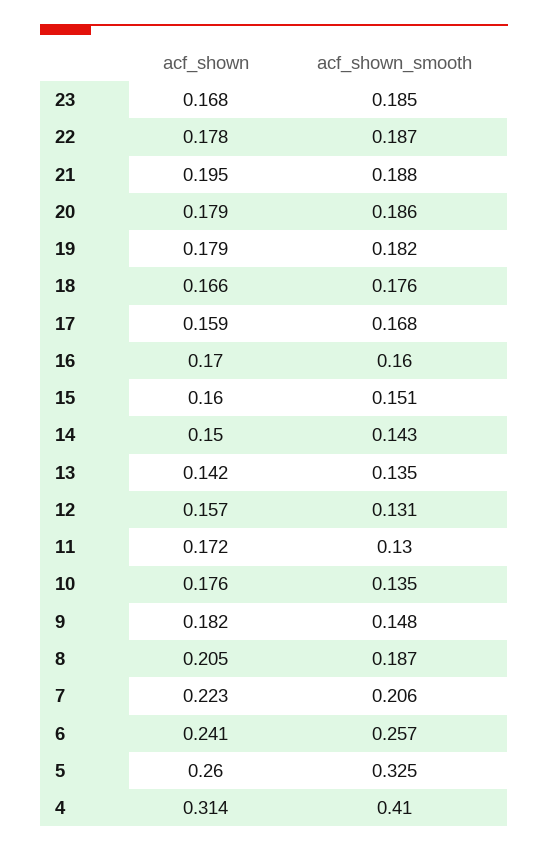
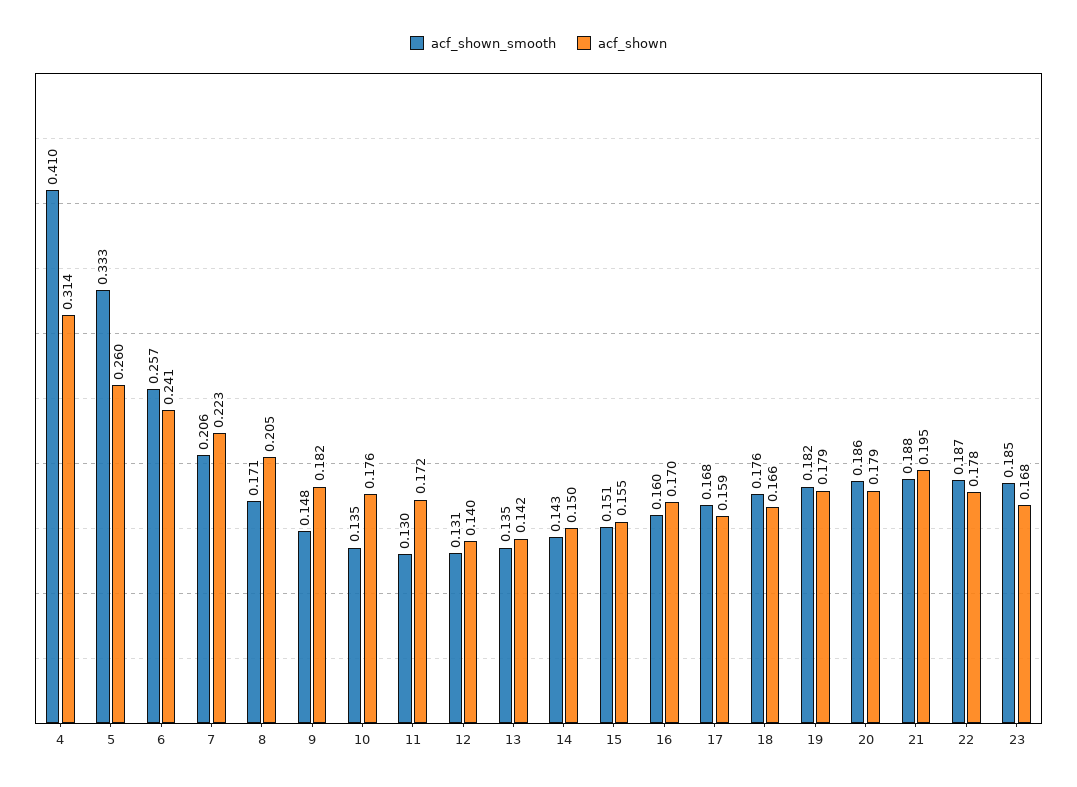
acf_shown, 15: 0.16 -> 0.155
acf_shown, 12: 0.157 -> 0.14
acf_shown_smooth, 8: 0.187 -> 0.171
acf_shown_smooth, 5: 0.325 -> 0.333

